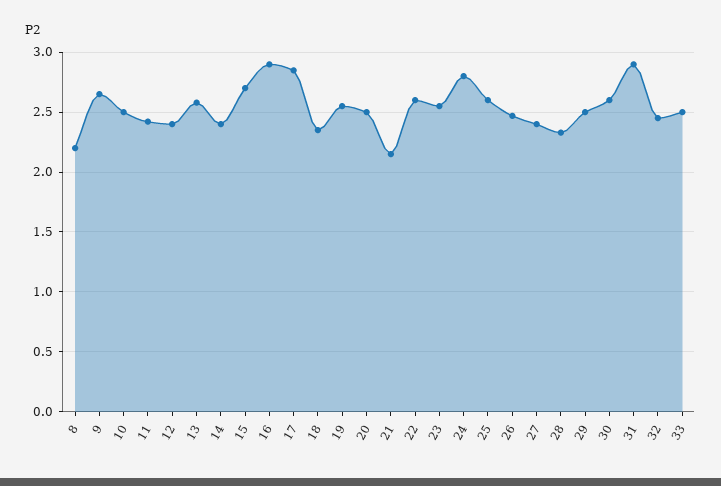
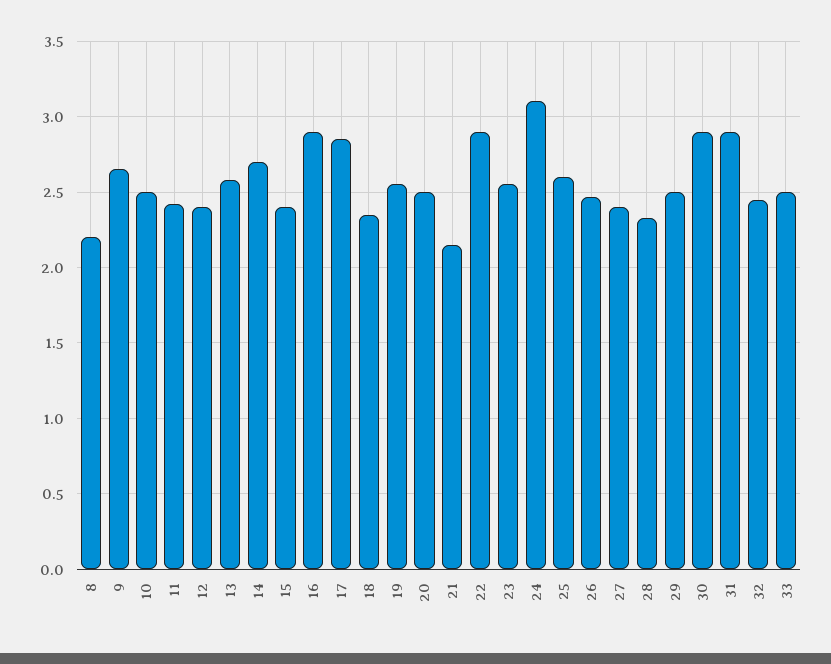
14: 2.4 -> 2.7
15: 2.7 -> 2.4
22: 2.6 -> 2.9
24: 2.8 -> 3.1
30: 2.6 -> 2.9

